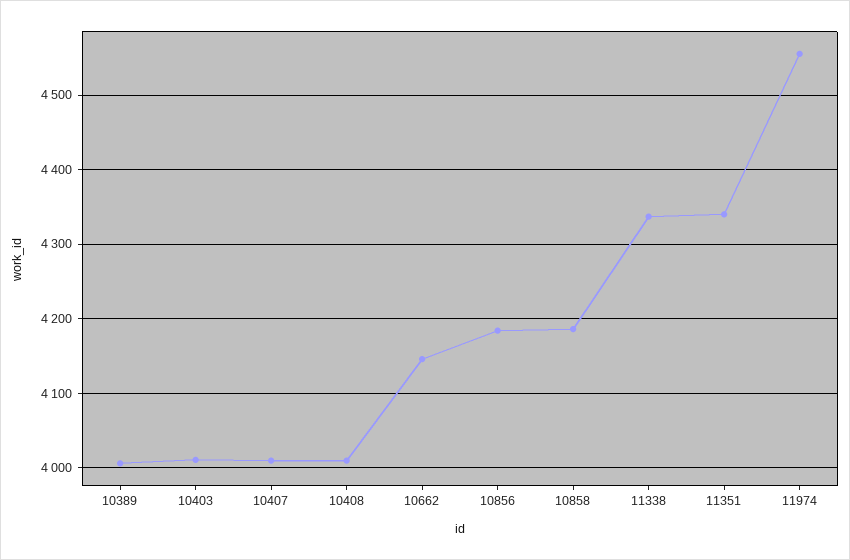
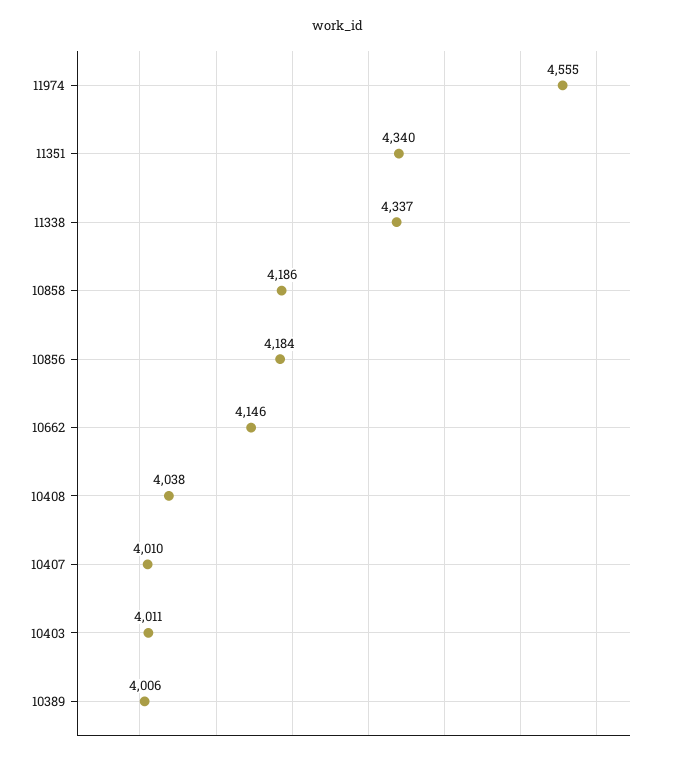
10408: 4010 -> 4038

